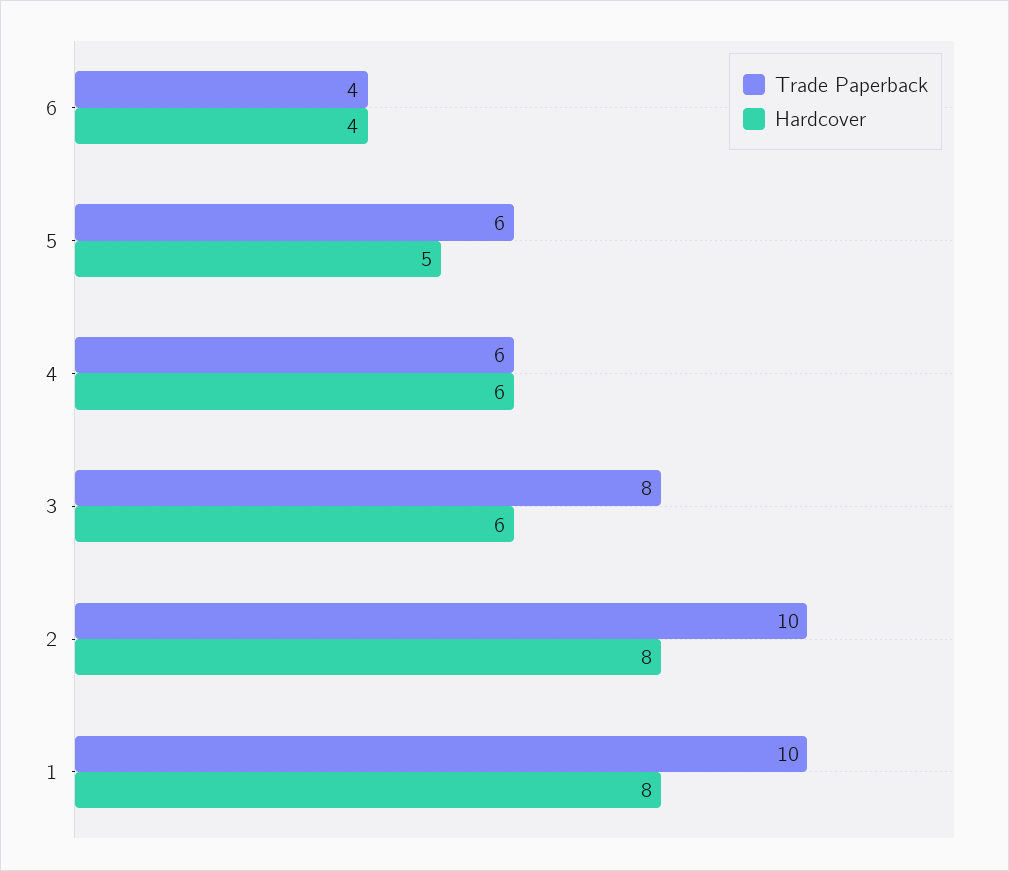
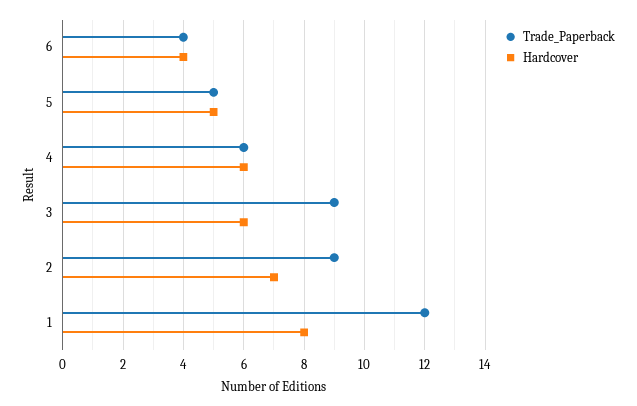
Trade Paperback, 5: 6 -> 5
Trade Paperback, 3: 8 -> 9
Trade Paperback, 2: 10 -> 9
Hardcover, 2: 8 -> 7
Trade Paperback, 1: 10 -> 12

